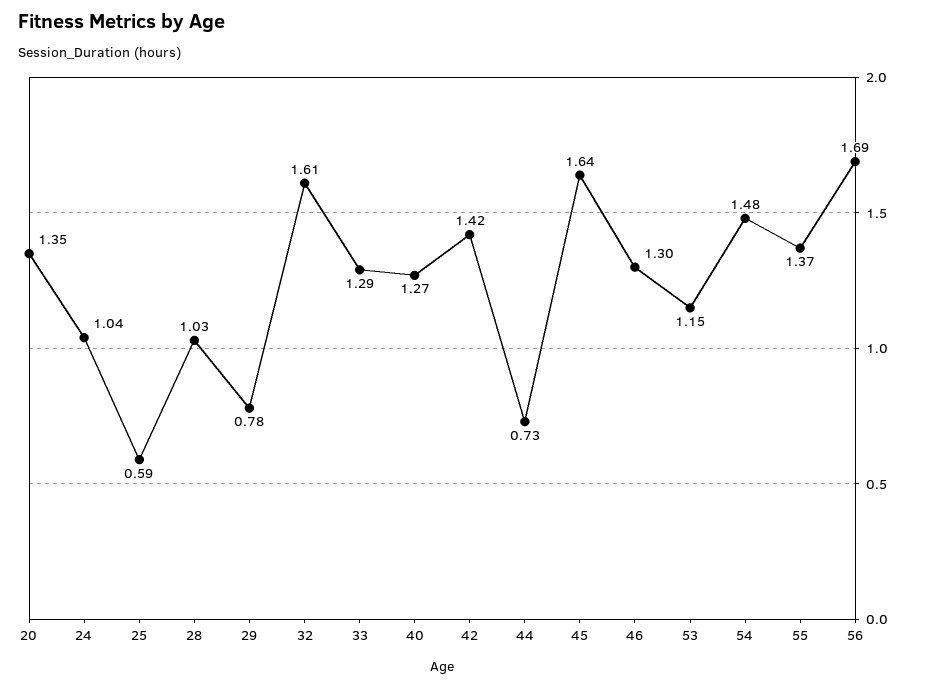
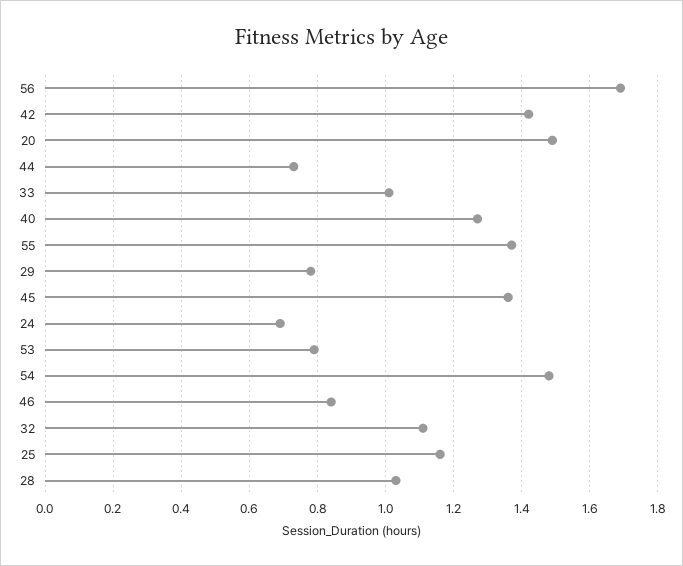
20: 1.35 -> 1.5
24: 1.04 -> 0.7
25: 0.59 -> 1.15
32: 1.61 -> 1.1
33: 1.29 -> 1
45: 1.64 -> 1.35
46: 1.3 -> 0.85
53: 1.15 -> 0.8

